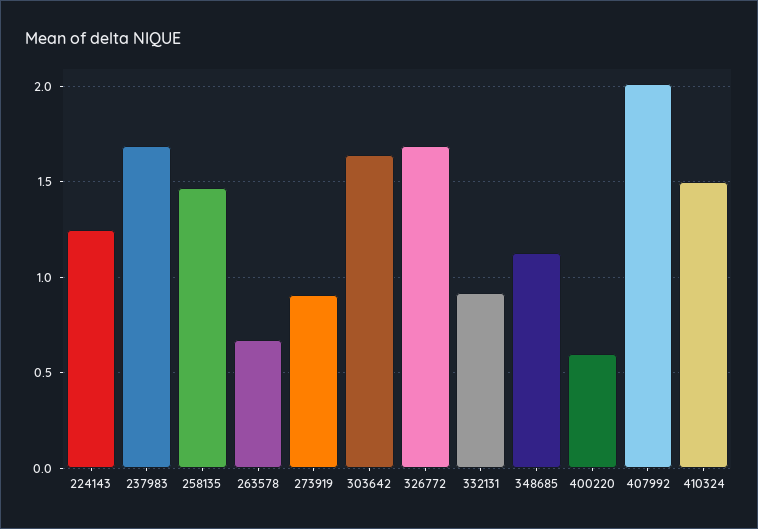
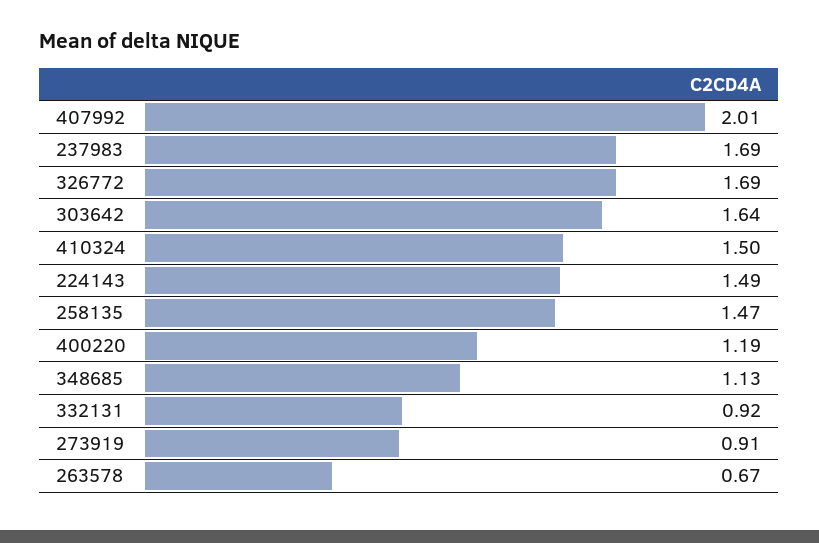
224143: 1.25 -> 1.49
400220: 0.6 -> 1.19

